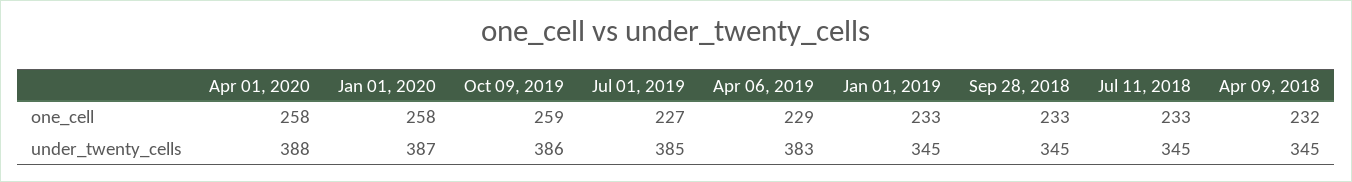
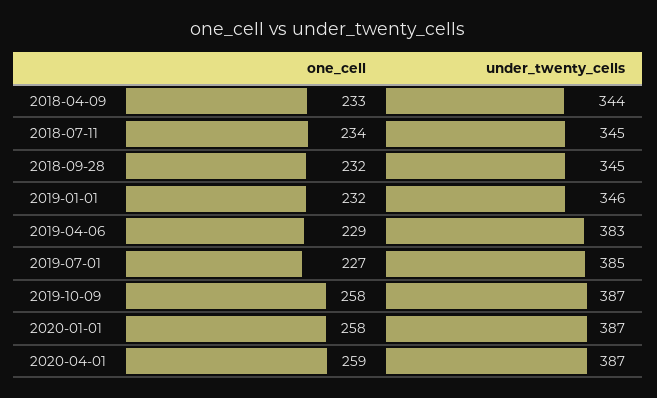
Apr 01, 2020, one_cell: 258 -> 259
Oct 09, 2019, one_cell: 259 -> 258
Jan 01, 2019, one_cell: 233 -> 232
Sep 28, 2018, one_cell: 233 -> 232
Jul 11, 2018, one_cell: 233 -> 234
Apr 09, 2018, one_cell: 232 -> 233
Apr 01, 2020, under_twenty_cells: 388 -> 387
Oct 09, 2019, under_twenty_cells: 386 -> 387
Jan 01, 2019, under_twenty_cells: 345 -> 346
Apr 09, 2018, under_twenty_cells: 345 -> 344

